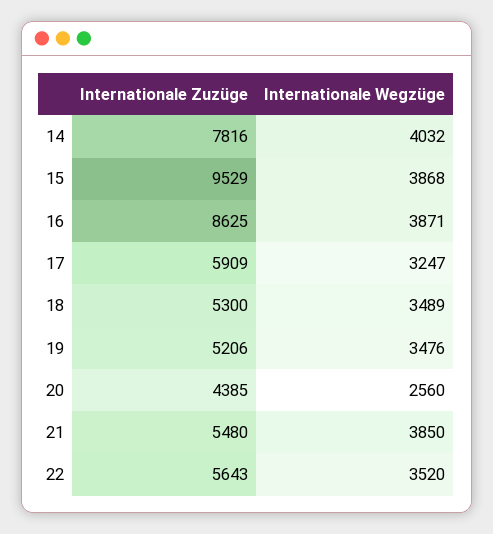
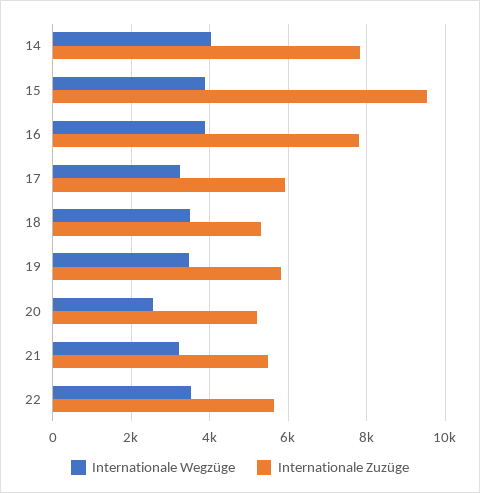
Internationale Zuzüge, 16: 8625 -> 7800
Internationale Zuzüge, 19: 5206 -> 5800
Internationale Zuzüge, 20: 4385 -> 5200
Internationale Wegzüge, 21: 3850 -> 3200

